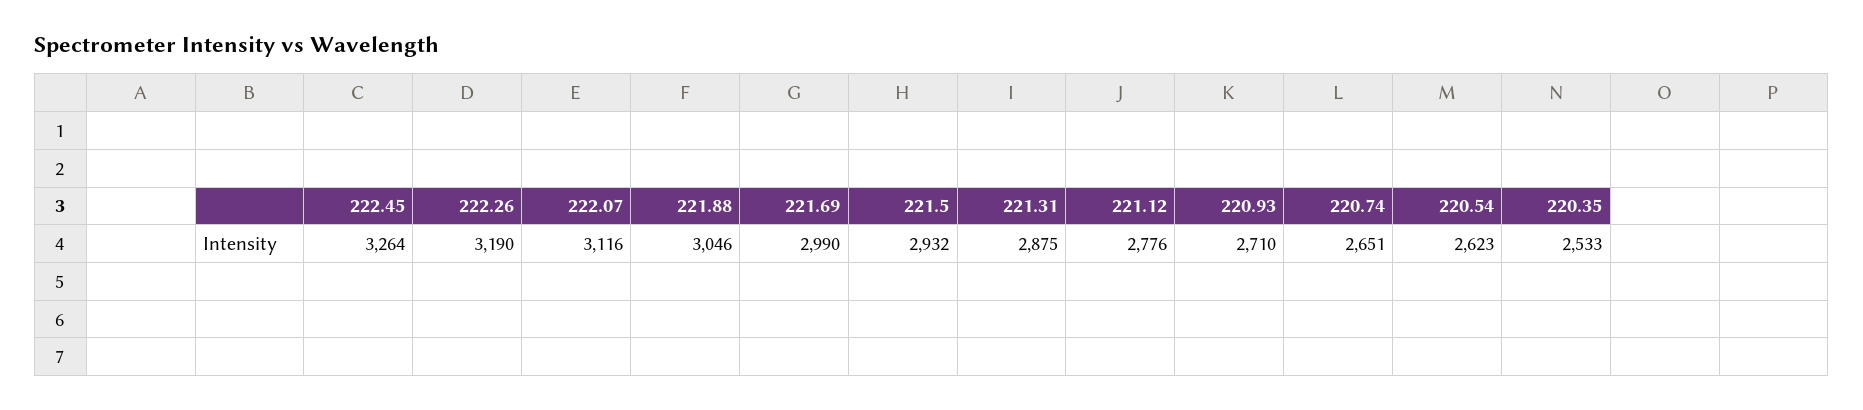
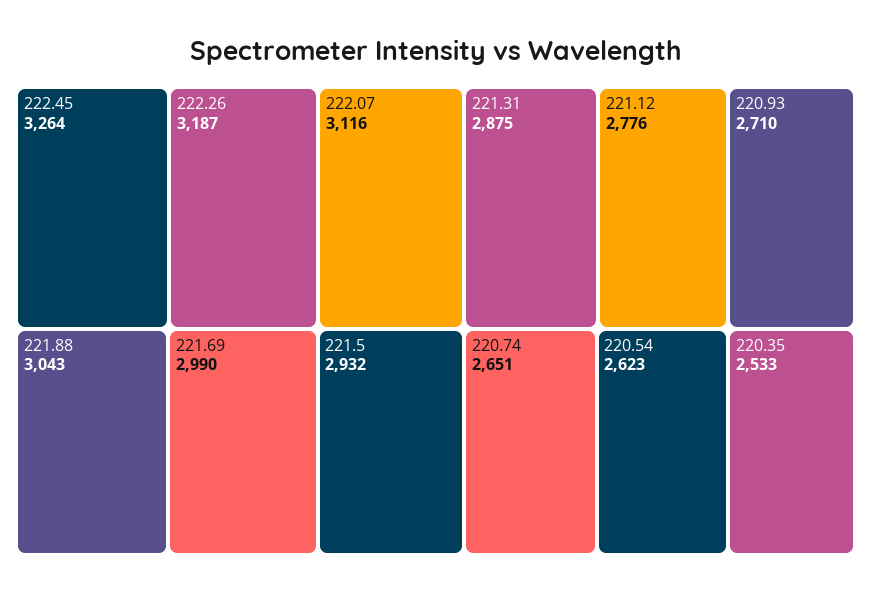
222.26: 3190 -> 3187
221.88: 3046 -> 3043

